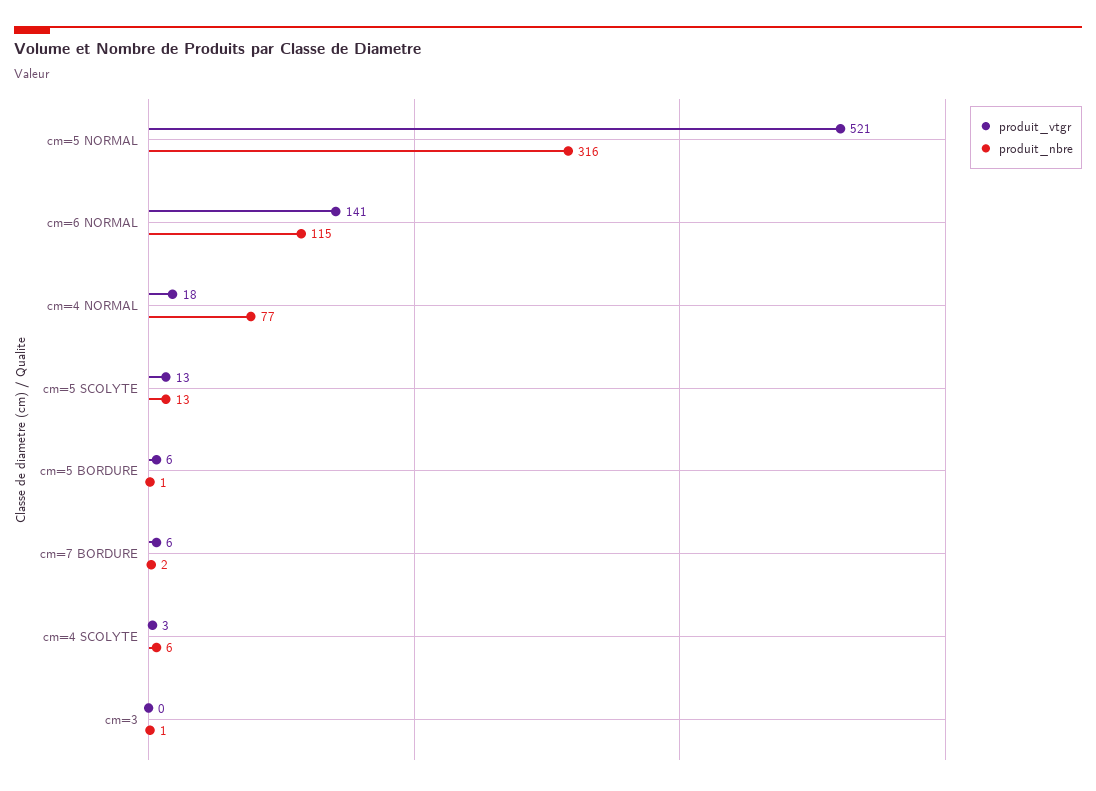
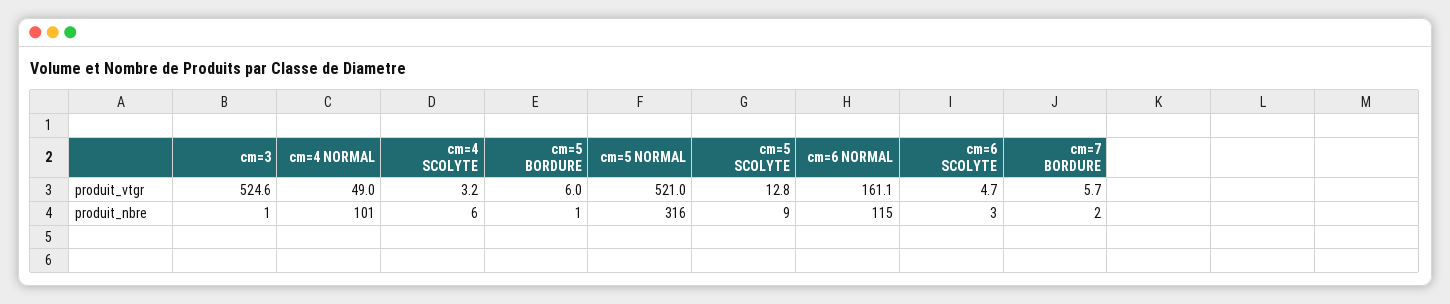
produit_vtgr, cm=6 NORMAL: 141 -> 161.1
produit_vtgr, cm=4 NORMAL: 18 -> 49
produit_nbre, cm=4 NORMAL: 77 -> 101
produit_nbre, cm=5 SCOLYTE: 13 -> 9
produit_vtgr, cm=3: 0 -> 524.6
produit_vtgr, cm=6 SCOLYTE: none -> 4.7
produit_nbre, cm=6 SCOLYTE: none -> 3

